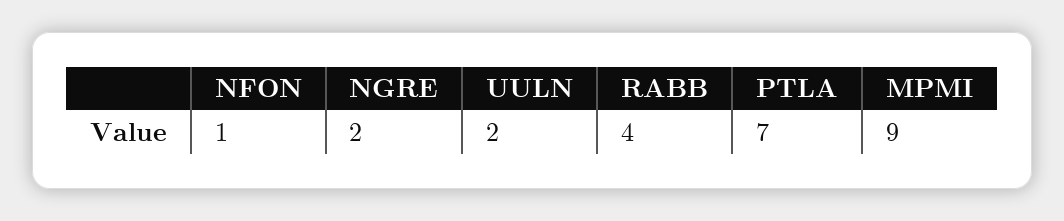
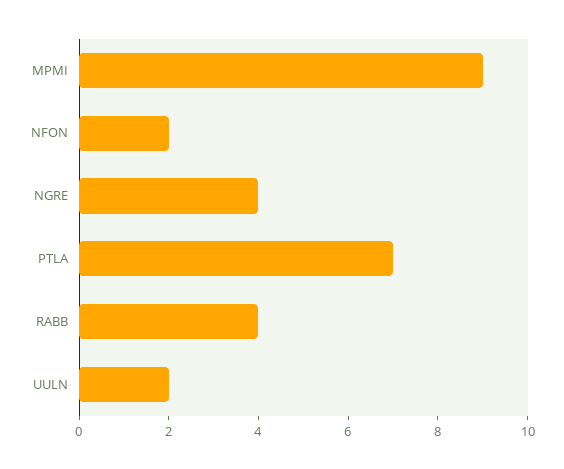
NFON: 1 -> 2
NGRE: 2 -> 4

